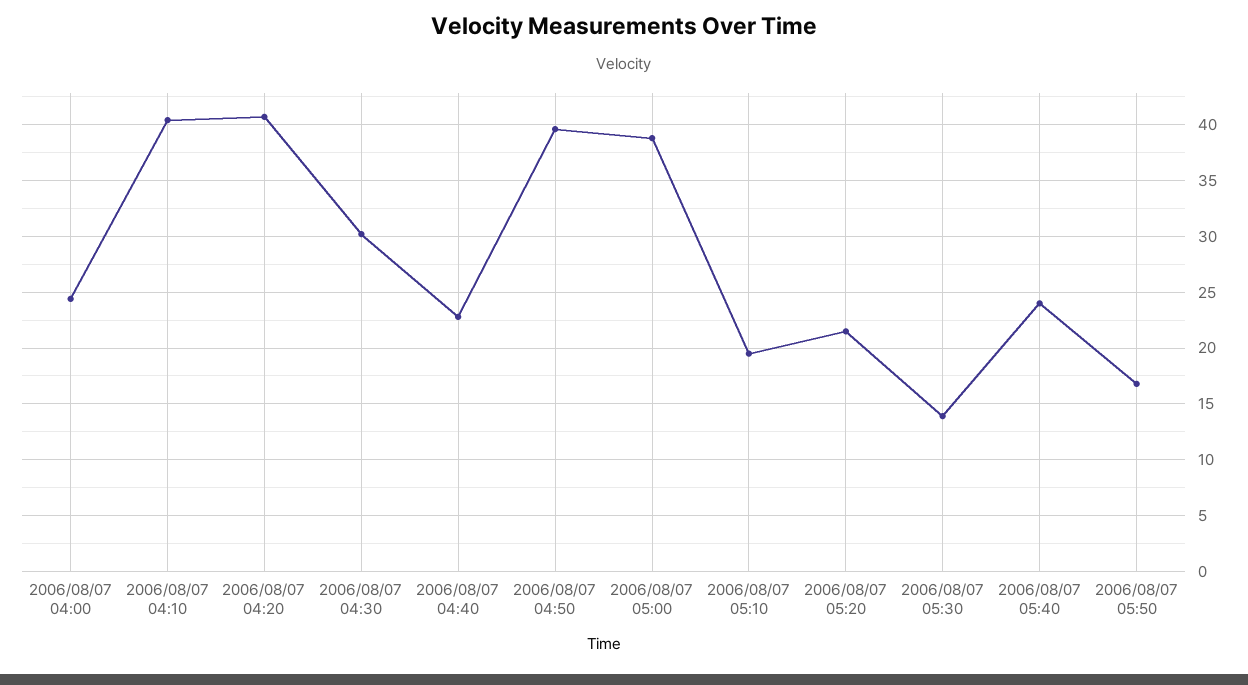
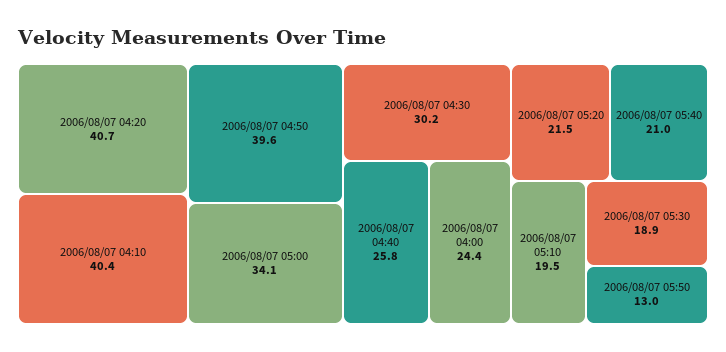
2006/08/07 04:40: 23 -> 25.8
2006/08/07 05:00: 39 -> 34.1
2006/08/07 05:30: 14 -> 18.9
2006/08/07 05:40: 24 -> 21
2006/08/07 05:50: 17 -> 13

